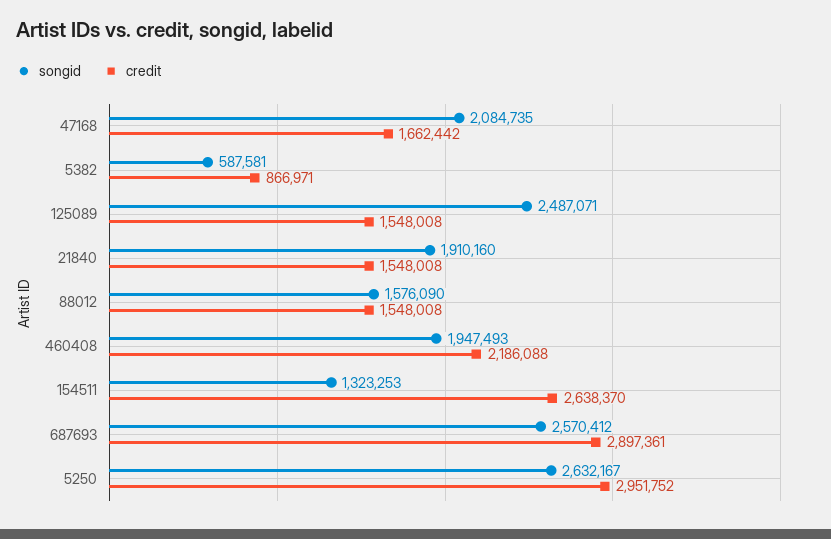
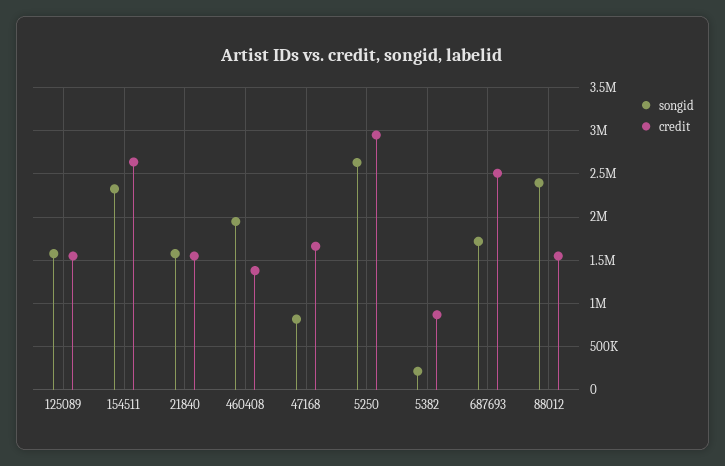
songid, 47168: 2084735 -> 800000
songid, 5382: 587581 -> 200000
songid, 125089: 2487071 -> 1600000
songid, 21840: 1910160 -> 1600000
songid, 88012: 1576090 -> 2400000
credit, 460408: 2186088 -> 1400000
songid, 154511: 1323253 -> 2300000
songid, 687693: 2570412 -> 1700000
credit, 687693: 2897361 -> 2500000

